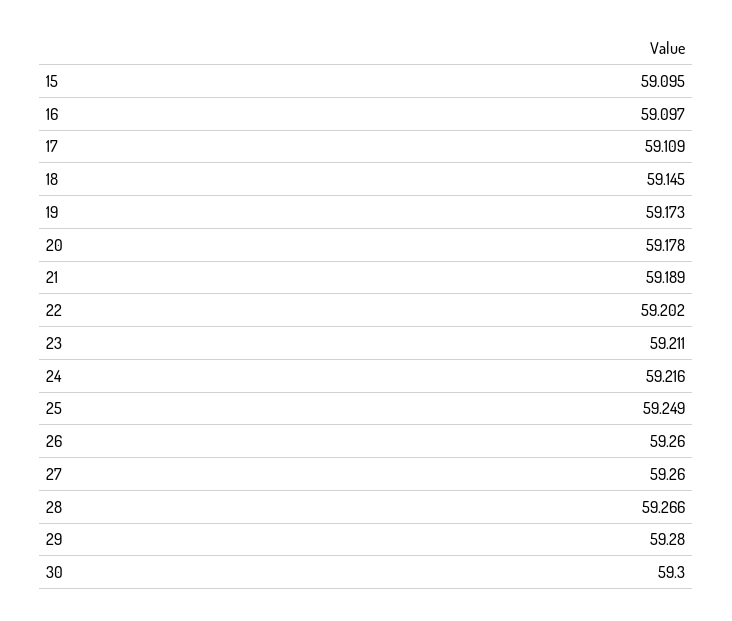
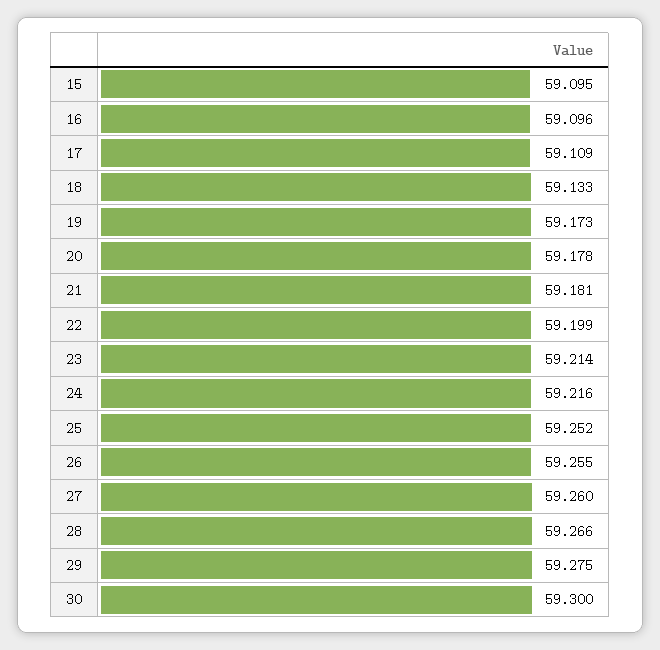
16: 59.097 -> 59.096
18: 59.145 -> 59.133
21: 59.189 -> 59.181
22: 59.202 -> 59.199
23: 59.211 -> 59.214
25: 59.249 -> 59.252
26: 59.26 -> 59.255
29: 59.28 -> 59.275

